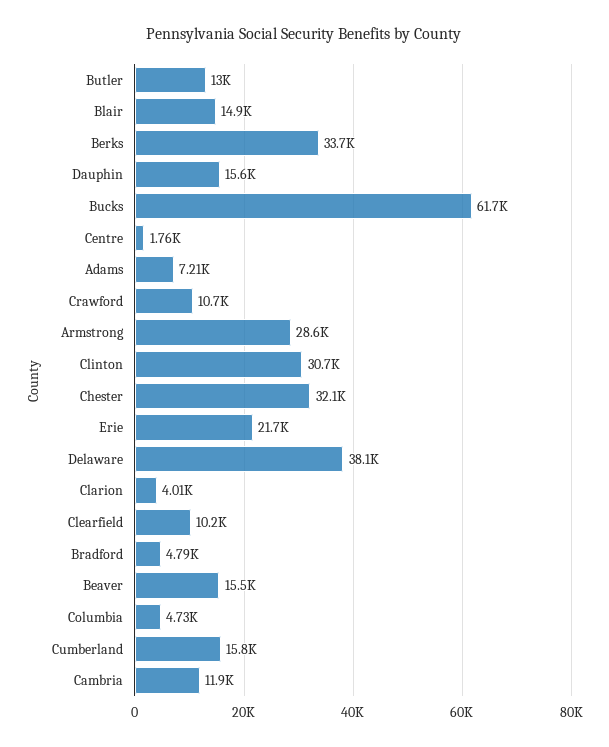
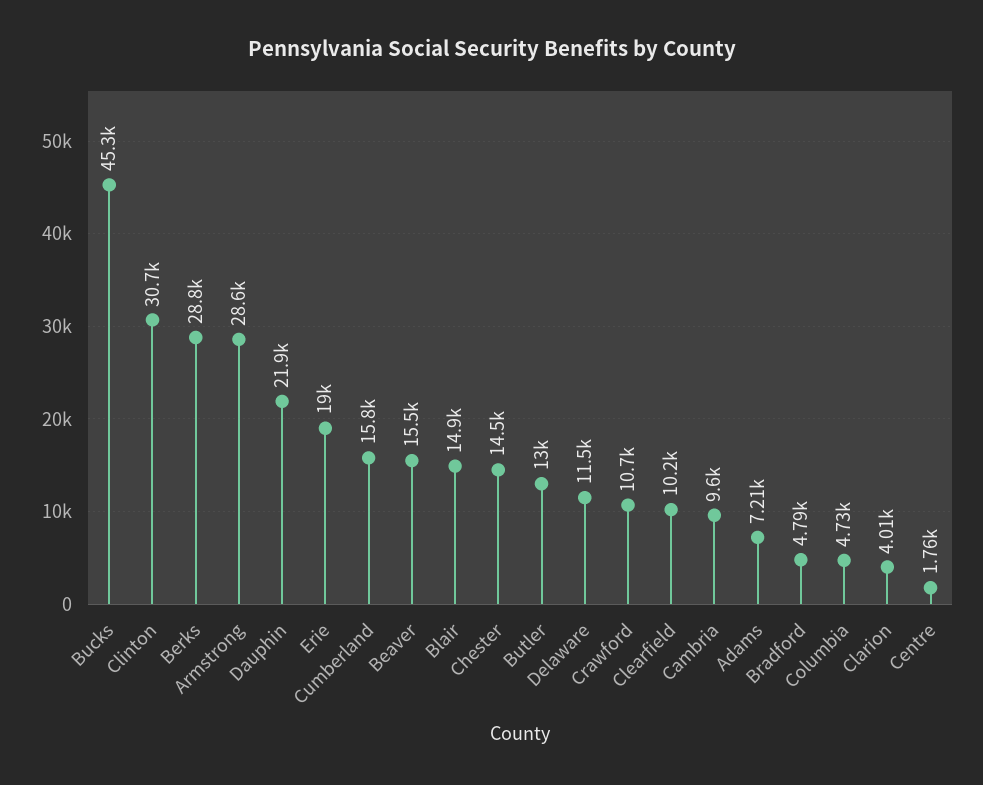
Berks: 33700 -> 28800
Dauphin: 15600 -> 21900
Bucks: 61700 -> 45300
Chester: 32100 -> 14500
Erie: 21700 -> 19000
Delaware: 38100 -> 11500
Cambria: 11900 -> 9600

